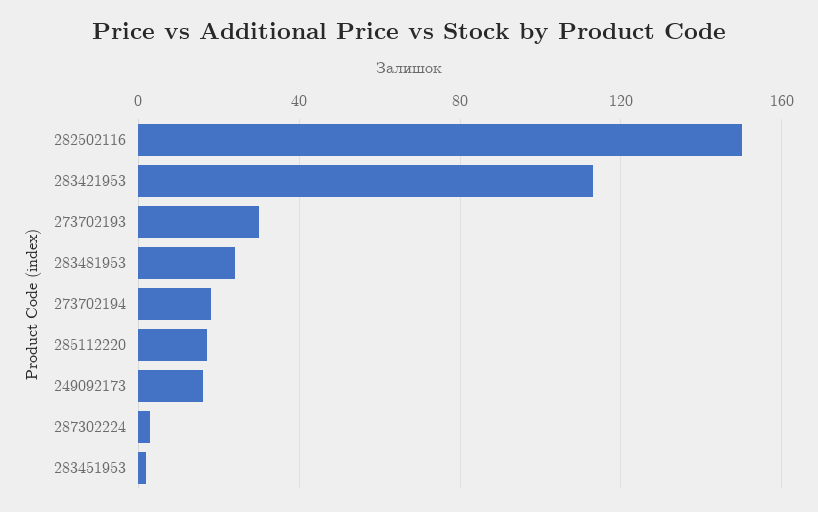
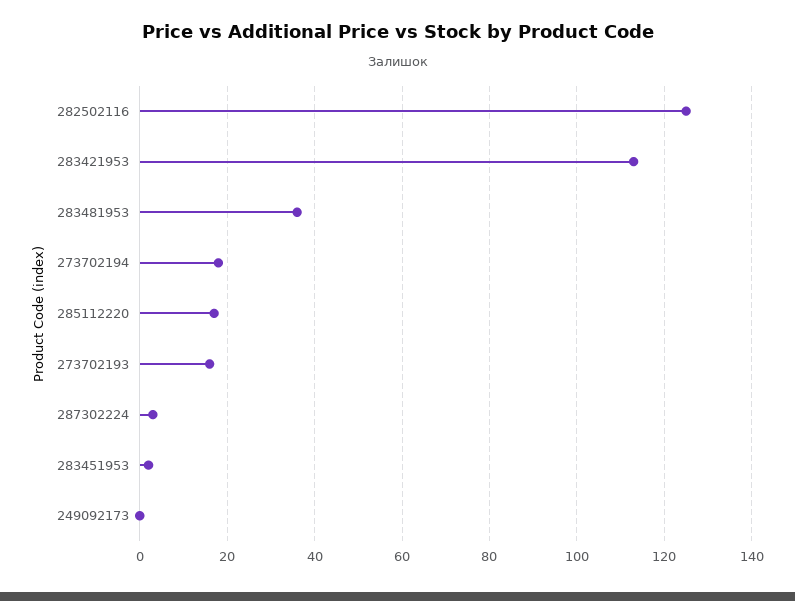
282502116: 150 -> 125
273702193: 30 -> 15
283481953: 25 -> 35
249092173: 15 -> 0

